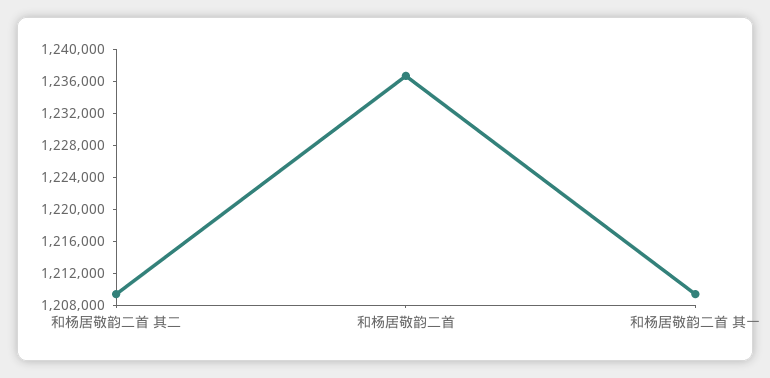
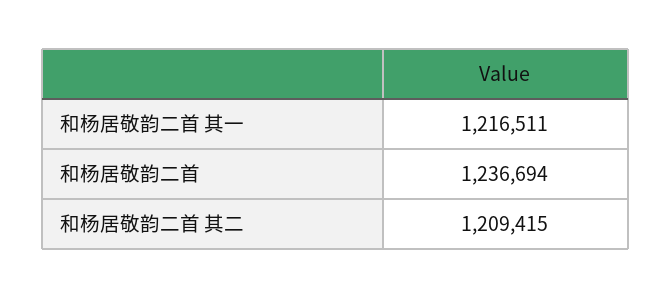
和杨居敬韵二首 其一: 1210000 -> 1216511

